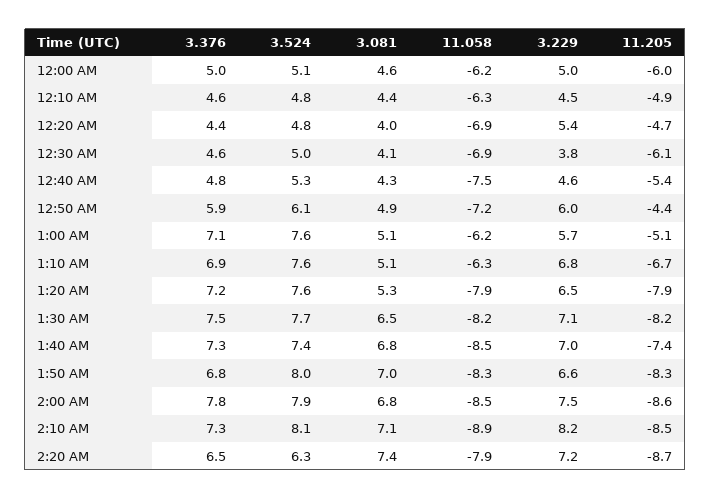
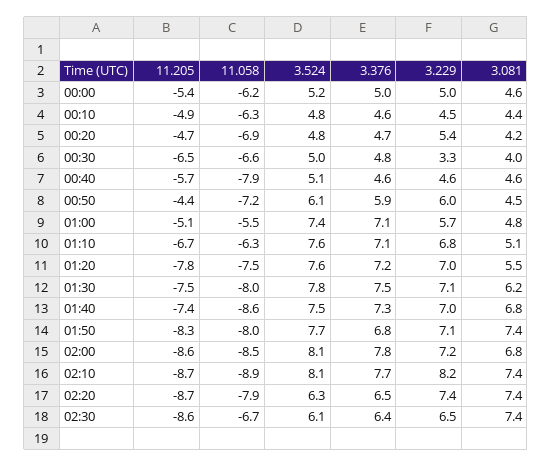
3.524, 12:00 AM: 5.1 -> 5.2
11.205, 12:00 AM: -6 -> -5.4
3.376, 12:20 AM: 4.4 -> 4.7
3.081, 12:20 AM: 4 -> 4.2
3.376, 12:30 AM: 4.6 -> 4.8
3.081, 12:30 AM: 4.1 -> 4
11.058, 12:30 AM: -6.9 -> -6.6
3.229, 12:30 AM: 3.8 -> 3.3
11.205, 12:30 AM: -6.1 -> -6.5
3.376, 12:40 AM: 4.8 -> 4.6
3.524, 12:40 AM: 5.3 -> 5.1
3.081, 12:40 AM: 4.3 -> 4.6
11.058, 12:40 AM: -7.5 -> -7.9
11.205, 12:40 AM: -5.4 -> -5.7
3.081, 12:50 AM: 4.9 -> 4.5
3.524, 1:00 AM: 7.6 -> 7.4
3.081, 1:00 AM: 5.1 -> 4.8
11.058, 1:00 AM: -6.2 -> -5.5
3.376, 1:10 AM: 6.9 -> 7.1
3.081, 1:20 AM: 5.3 -> 5.5
11.058, 1:20 AM: -7.9 -> -7.5
3.229, 1:20 AM: 6.5 -> 7
11.205, 1:20 AM: -7.9 -> -7.8
3.524, 1:30 AM: 7.7 -> 7.8
3.081, 1:30 AM: 6.5 -> 6.2
11.058, 1:30 AM: -8.2 -> -8
11.205, 1:30 AM: -8.2 -> -7.5
3.524, 1:40 AM: 7.4 -> 7.5
11.058, 1:40 AM: -8.5 -> -8.6
3.524, 1:50 AM: 8 -> 7.7
3.081, 1:50 AM: 7 -> 7.4
11.058, 1:50 AM: -8.3 -> -8
3.229, 1:50 AM: 6.6 -> 7.1
3.524, 2:00 AM: 7.9 -> 8.1
3.229, 2:00 AM: 7.5 -> 7.2
3.376, 2:10 AM: 7.3 -> 7.7
3.081, 2:10 AM: 7.1 -> 7.4
11.205, 2:10 AM: -8.5 -> -8.7
3.229, 2:20 AM: 7.2 -> 7.4
11.205, 02:30: none -> -8.6
11.058, 02:30: none -> -6.7
3.524, 02:30: none -> 6.1
3.376, 02:30: none -> 6.4
3.229, 02:30: none -> 6.5
3.081, 02:30: none -> 7.4

